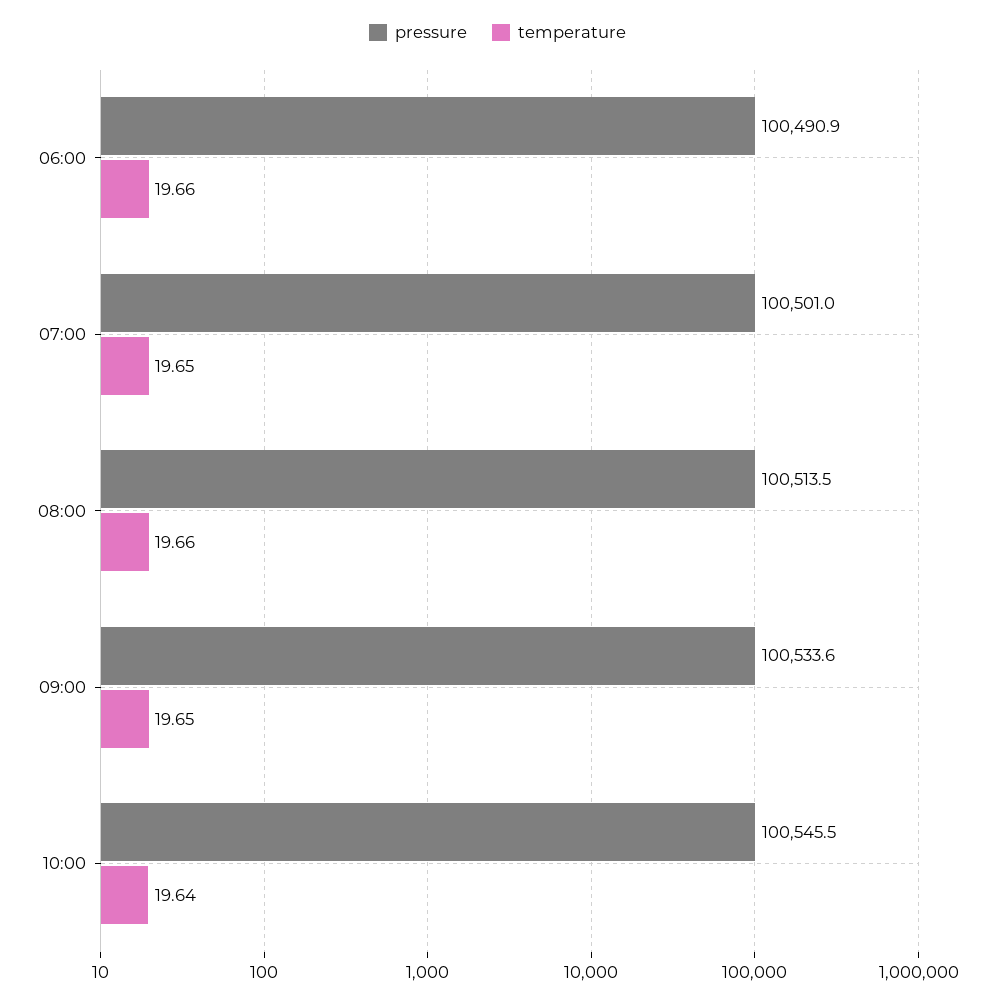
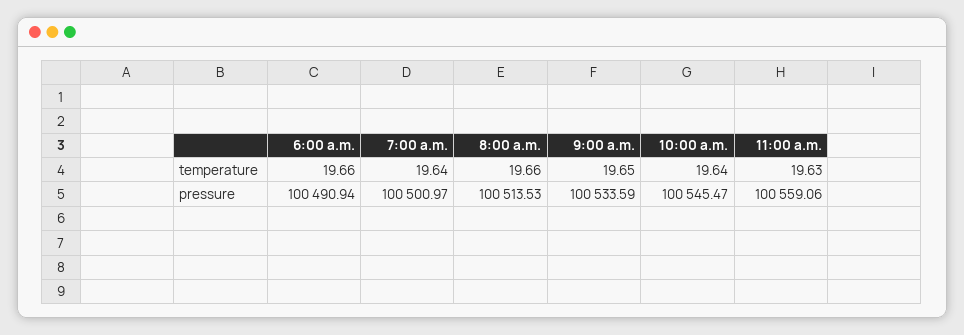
temperature, 07:00: 19.65 -> 19.64
temperature, 11:00 a.m.: none -> 19.63
pressure, 11:00 a.m.: none -> 100559.06

